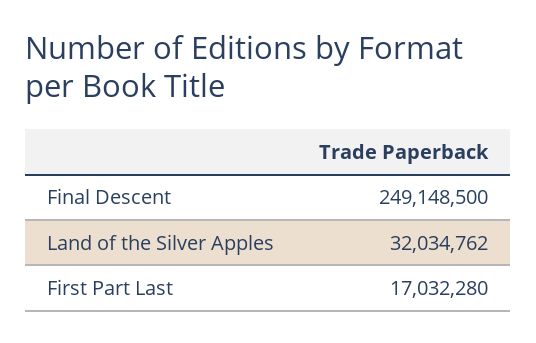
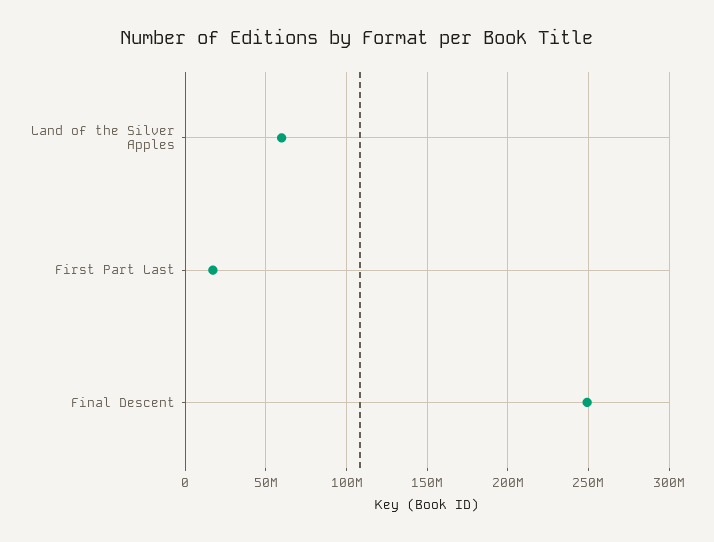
Land of the Silver Apples: 32034762 -> 60000000

